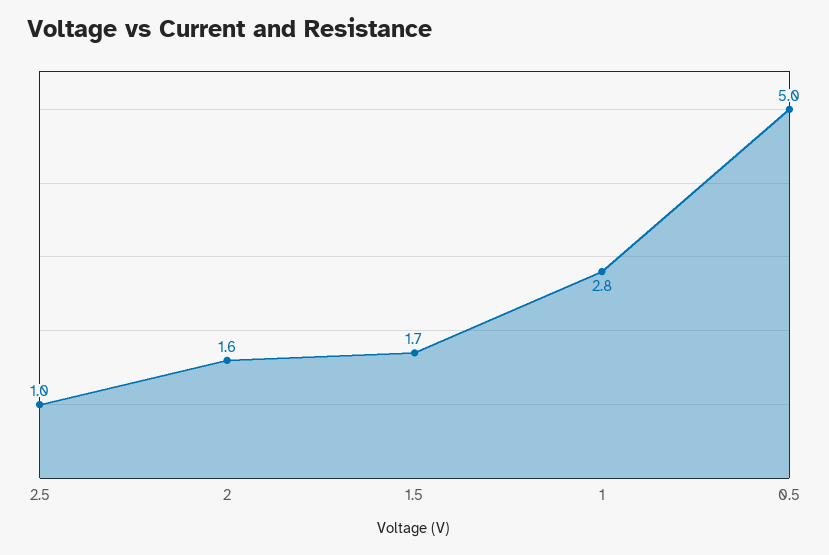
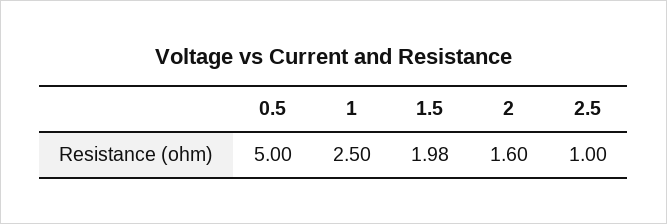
1.5: 1.7 -> 1.98
1: 2.8 -> 2.5

